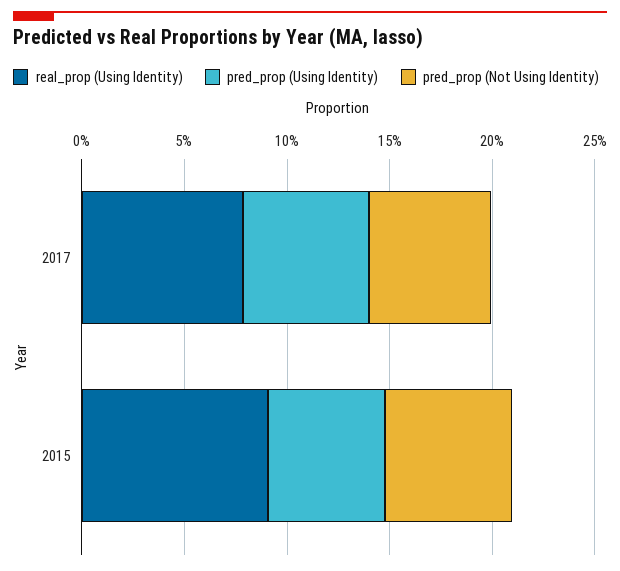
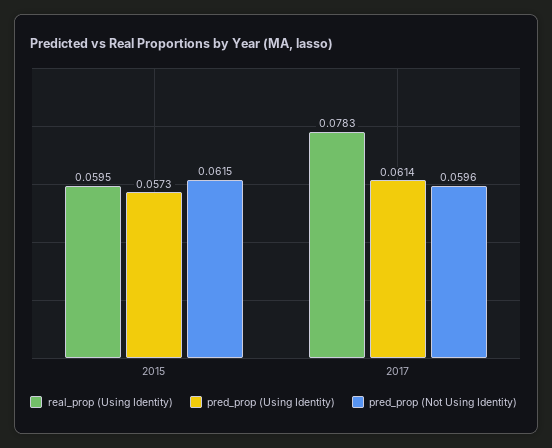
real_prop (Using Identity), 2015: 0.09 -> 0.0595

